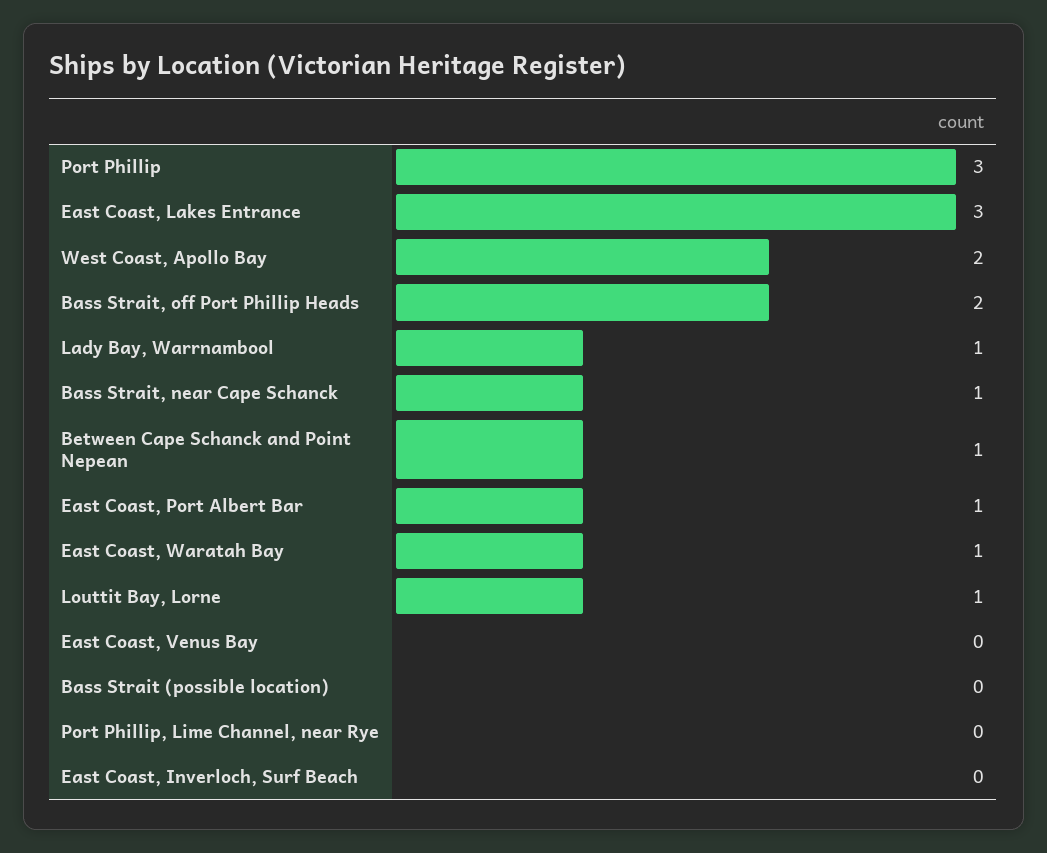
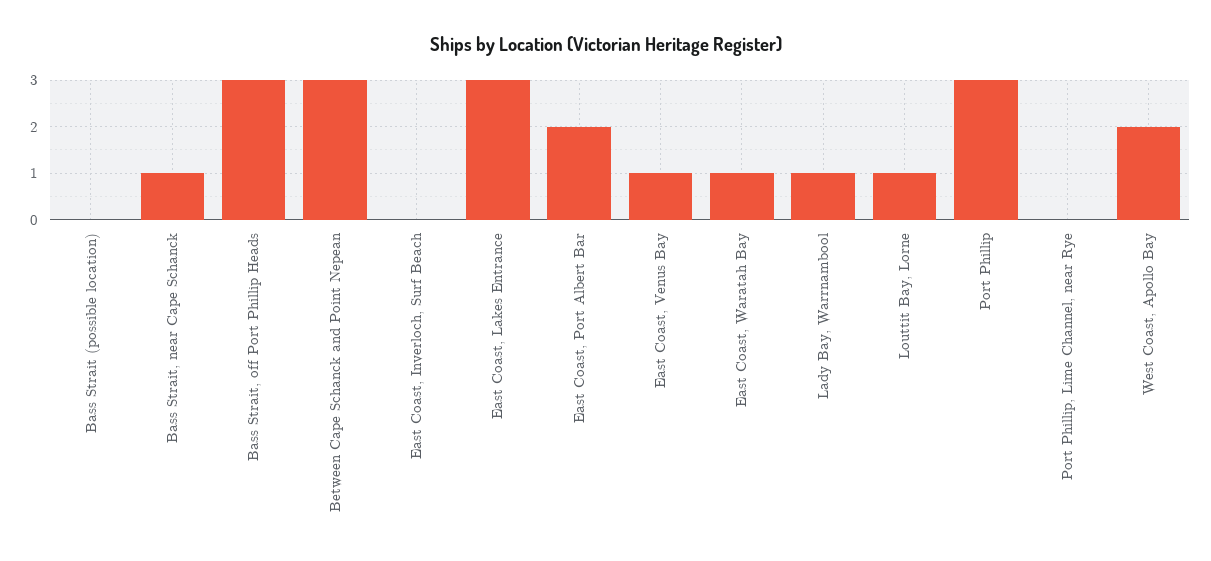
Bass Strait, off Port Phillip Heads: 2 -> 3
Between Cape Schanck and Point Nepean: 1 -> 3
East Coast, Port Albert Bar: 1 -> 2
East Coast, Venus Bay: 0 -> 1

